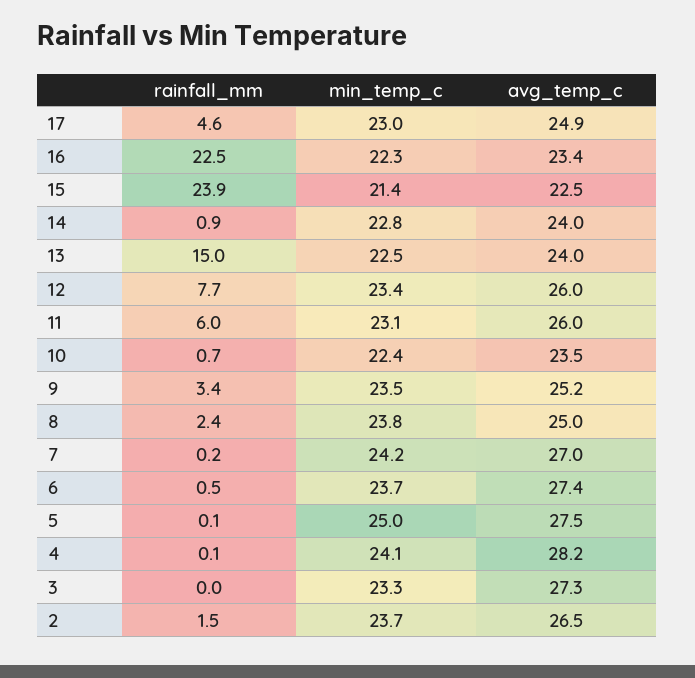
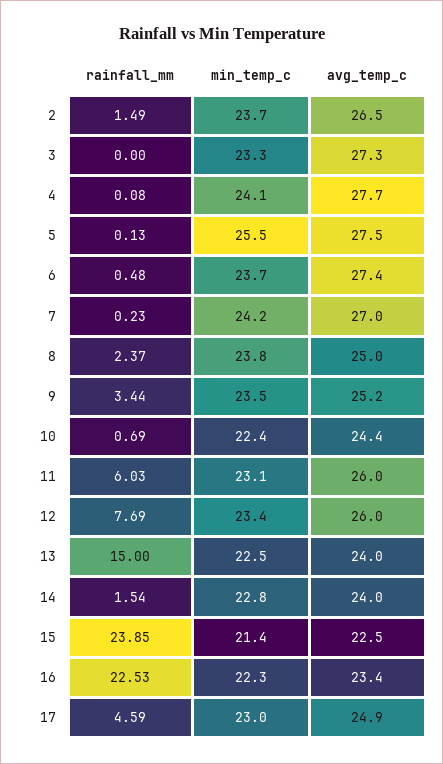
rainfall_mm, 14: 0.9 -> 1.54
avg_temp_c, 10: 23.5 -> 24.4
min_temp_c, 5: 25 -> 25.5
avg_temp_c, 4: 28.2 -> 27.7

